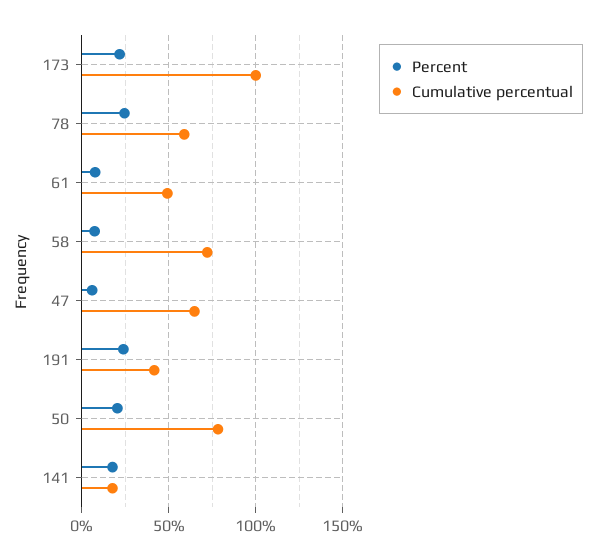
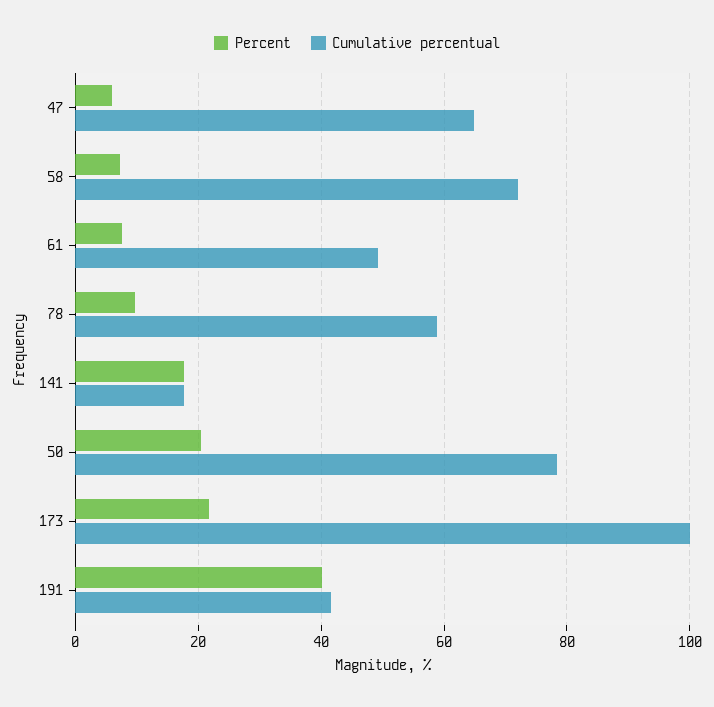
Percent, 78: 25 -> 10
Percent, 191: 25 -> 40

